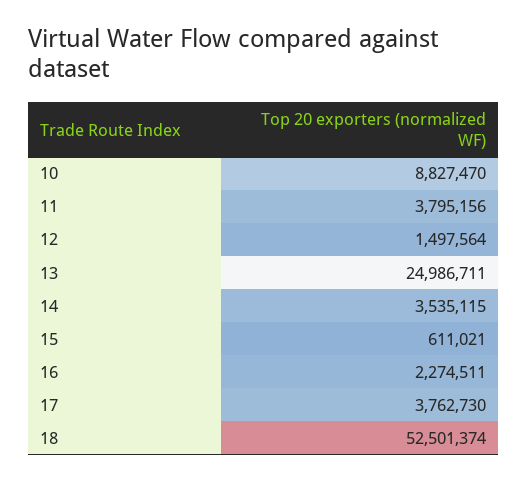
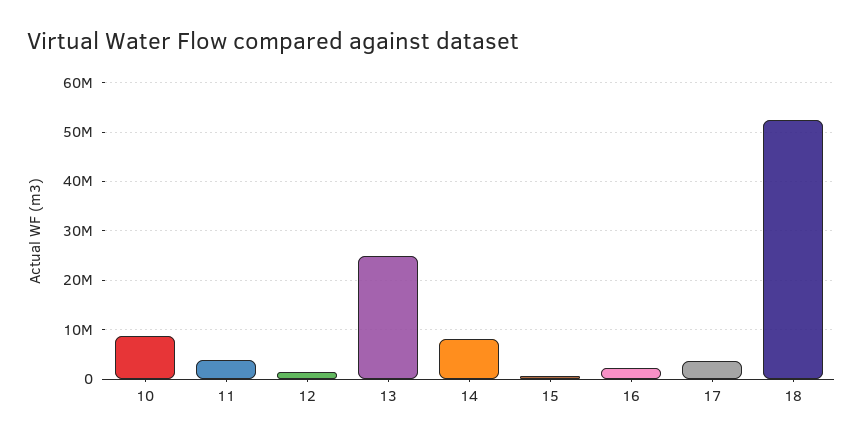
14: 3535115 -> 8000000

